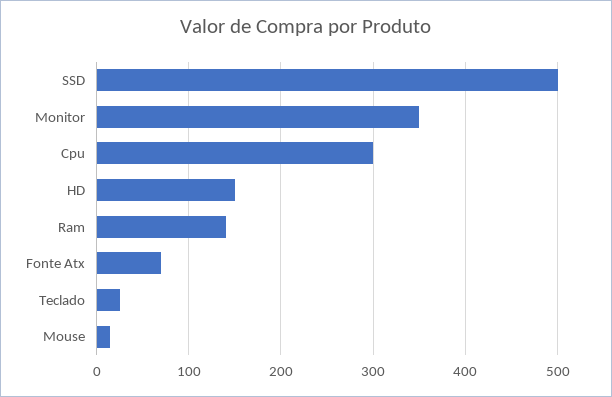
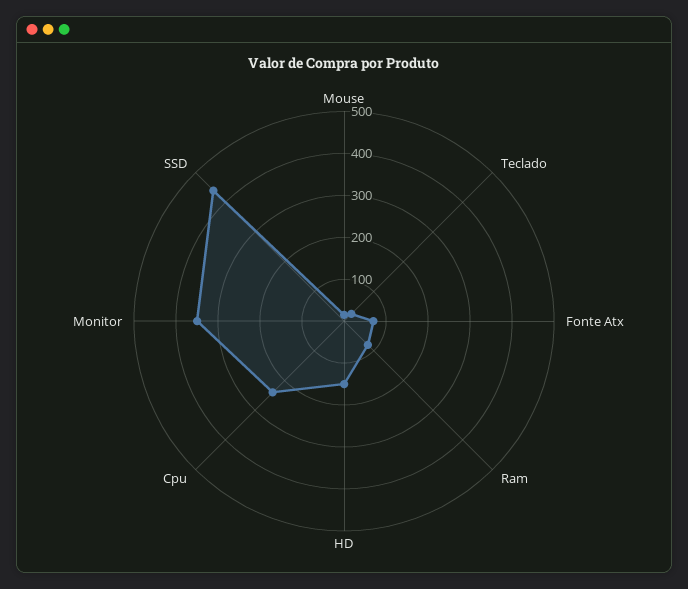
SSD: 500 -> 440
Cpu: 300 -> 240
Ram: 140 -> 80

